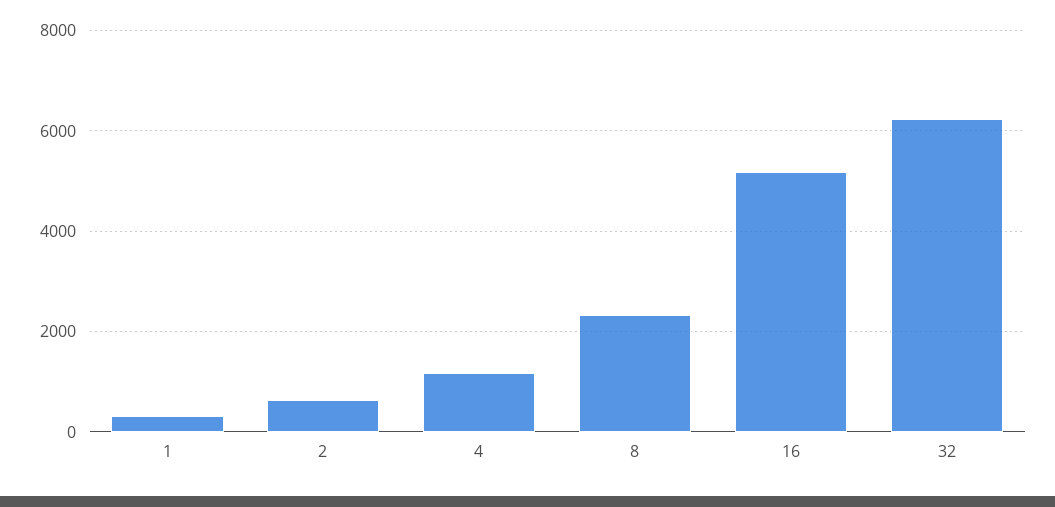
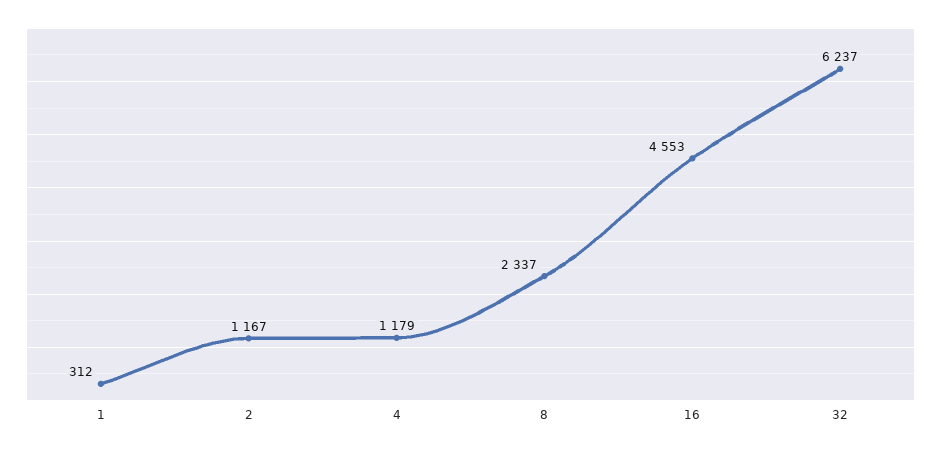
2: 600 -> 1167
16: 5200 -> 4553

